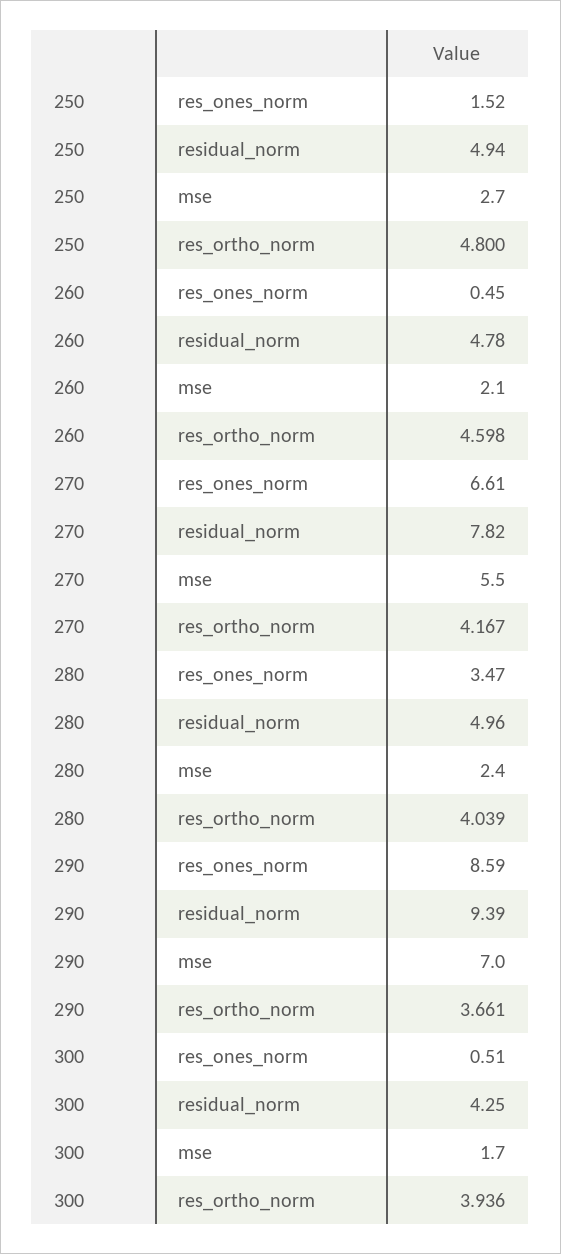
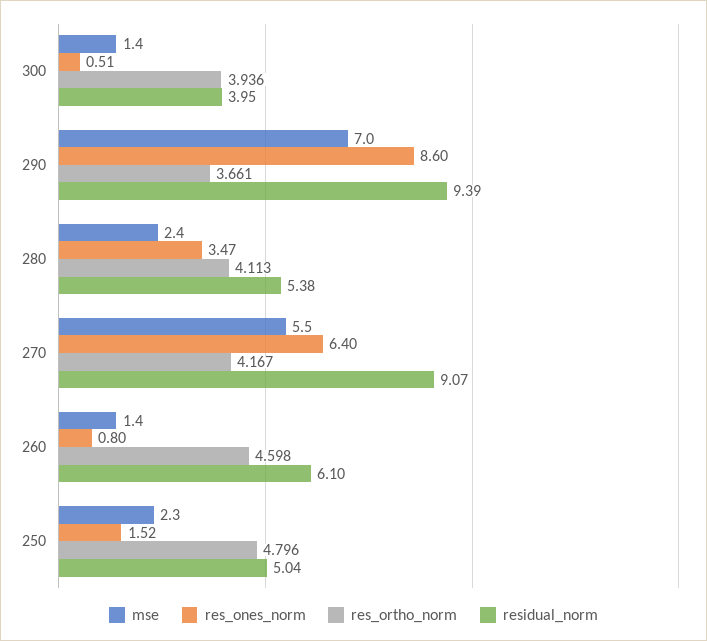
residual_norm, 250: 4.94 -> 5.04
mse, 250: 2.7 -> 2.3
res_ortho_norm, 250: 4.8 -> 4.796
res_ones_norm, 260: 0.45 -> 0.8
residual_norm, 260: 4.78 -> 6.1
mse, 260: 2.1 -> 1.4
res_ones_norm, 270: 6.61 -> 6.4
residual_norm, 270: 7.82 -> 9.07
residual_norm, 280: 4.96 -> 5.38
res_ortho_norm, 280: 4.039 -> 4.113
res_ones_norm, 290: 8.59 -> 8.6
residual_norm, 300: 4.25 -> 3.95
mse, 300: 1.7 -> 1.4

